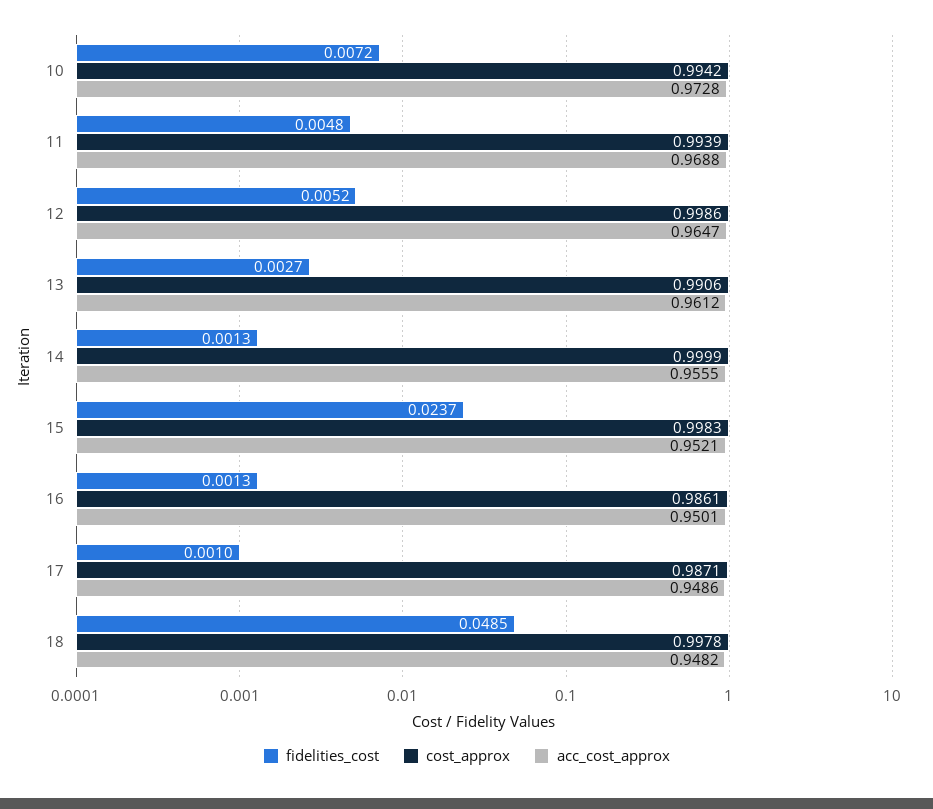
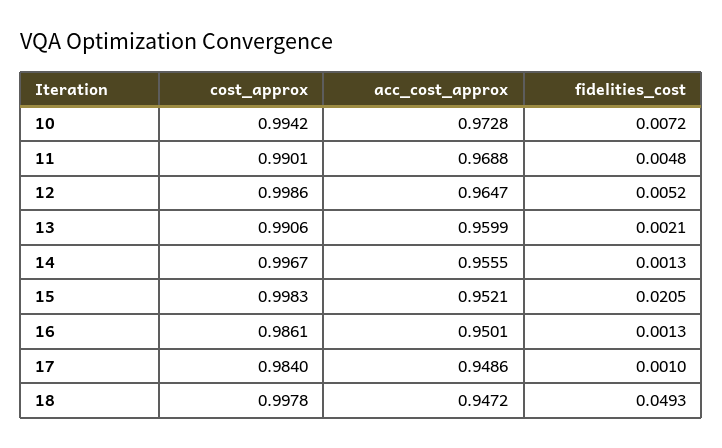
cost_approx, 11: 0.9939 -> 0.9901
fidelities_cost, 13: 0.0027 -> 0.0021
acc_cost_approx, 13: 0.9612 -> 0.9599
cost_approx, 14: 0.9999 -> 0.9967
fidelities_cost, 15: 0.0237 -> 0.0205
cost_approx, 17: 0.9871 -> 0.984
fidelities_cost, 18: 0.0485 -> 0.0493
acc_cost_approx, 18: 0.9482 -> 0.9472

